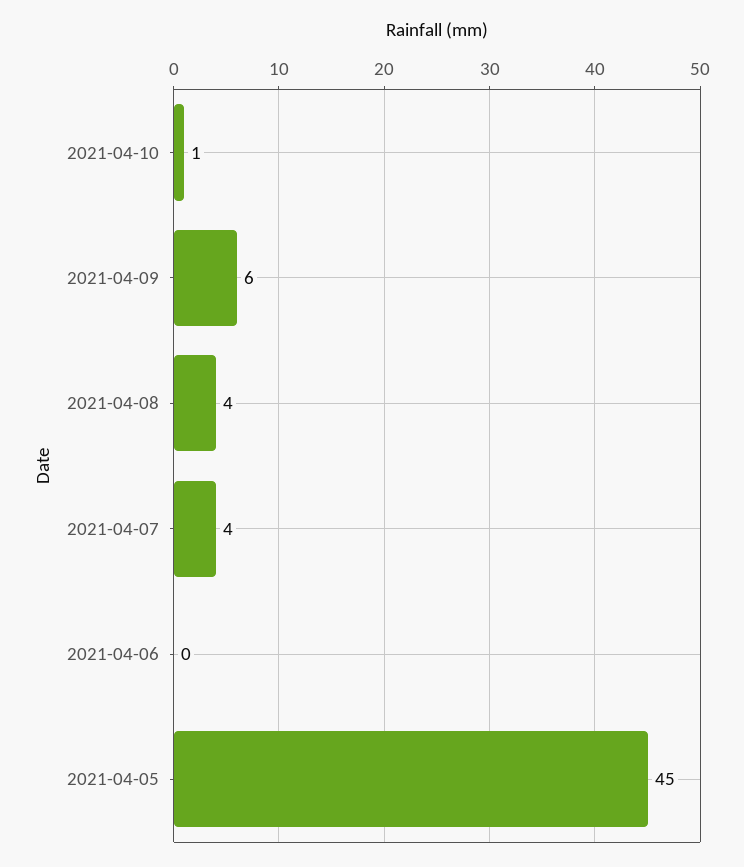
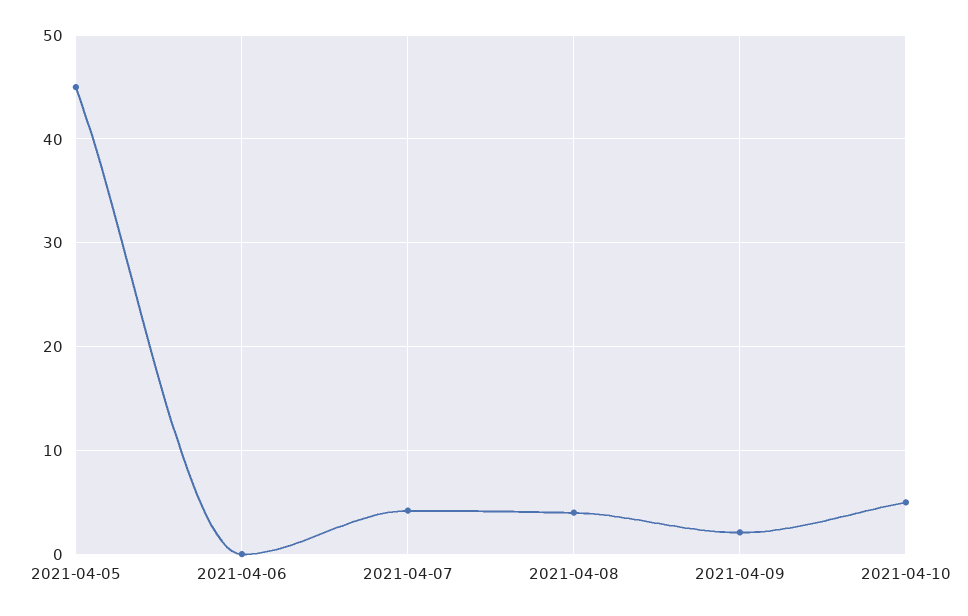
2021-04-10: 1 -> 5
2021-04-09: 6 -> 2

